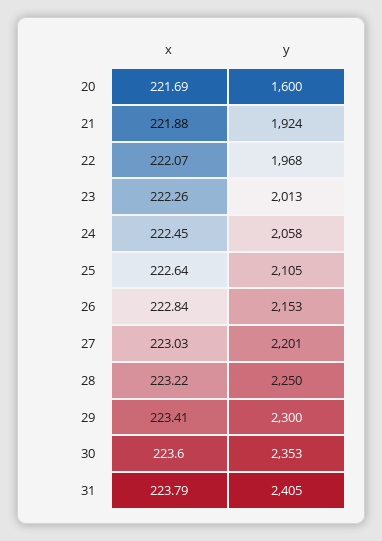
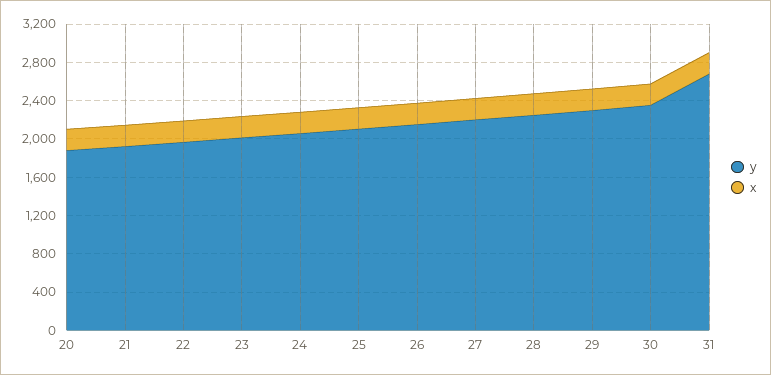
y, 20: 1600 -> 1900
y, 31: 2405 -> 2700

